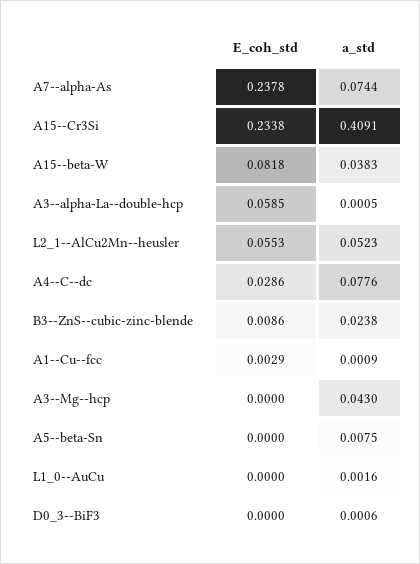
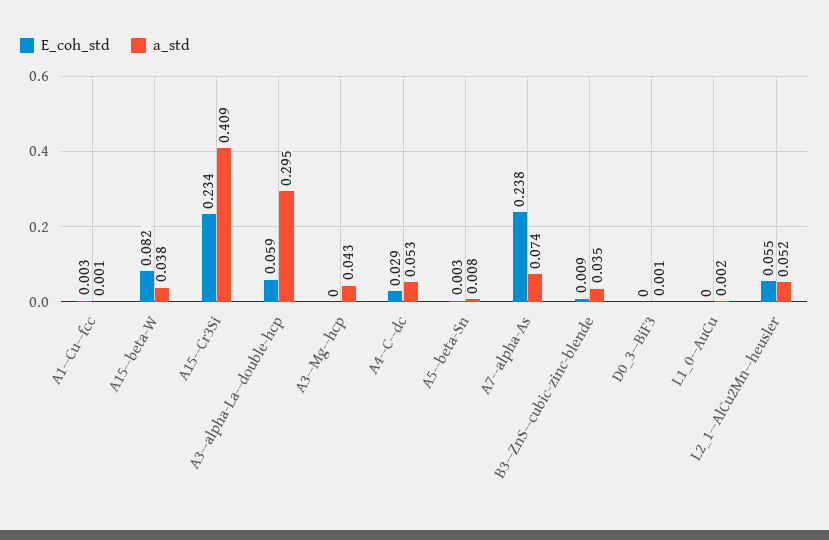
a_std, A3--alpha-La--double-hcp: 0.0005 -> 0.295
a_std, A4--C--dc: 0.0776 -> 0.053
a_std, B3--ZnS--cubic-zinc-blende: 0.0238 -> 0.035
E_coh_std, A5--beta-Sn: 0 -> 0.003

